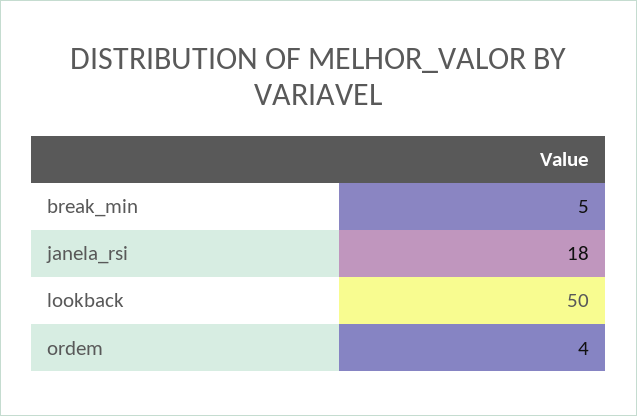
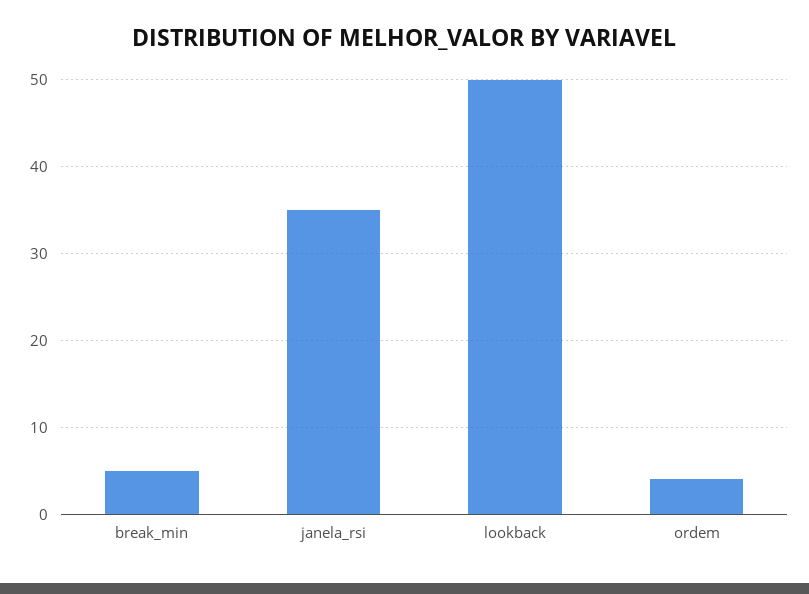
janela_rsi: 18 -> 35

